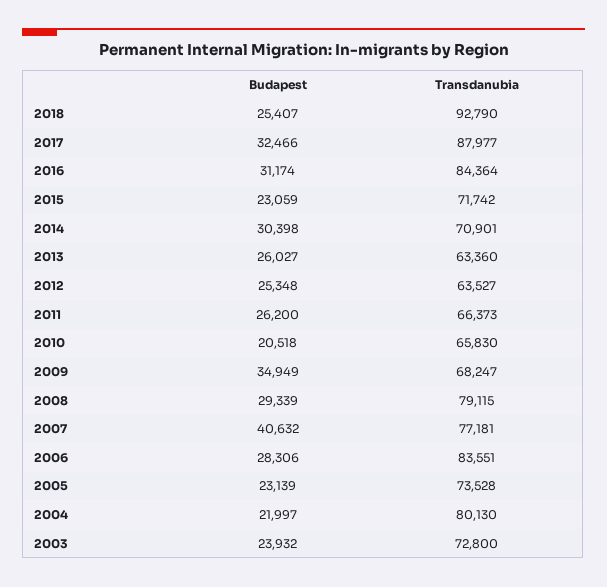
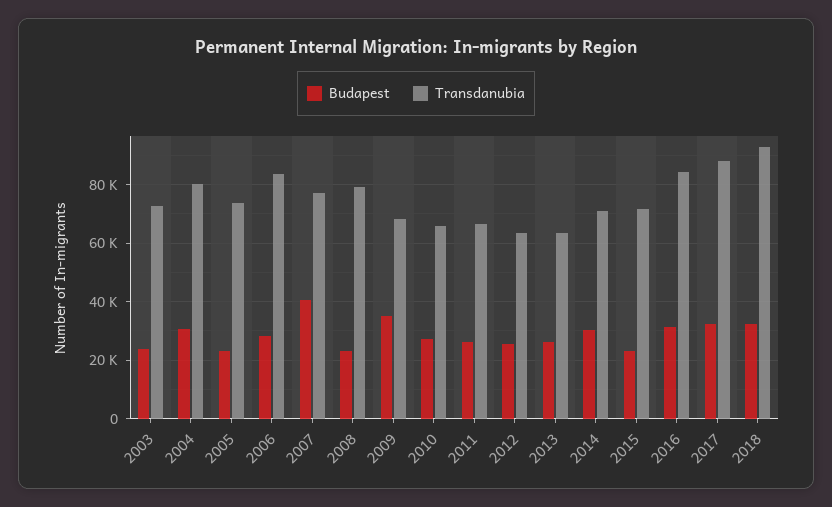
Budapest, 2018: 25407 -> 32500
Budapest, 2010: 20518 -> 27500
Budapest, 2008: 29339 -> 22500
Budapest, 2004: 21997 -> 30000

